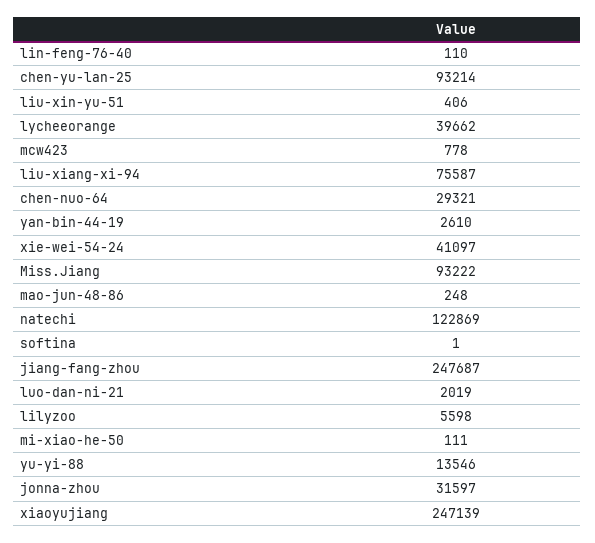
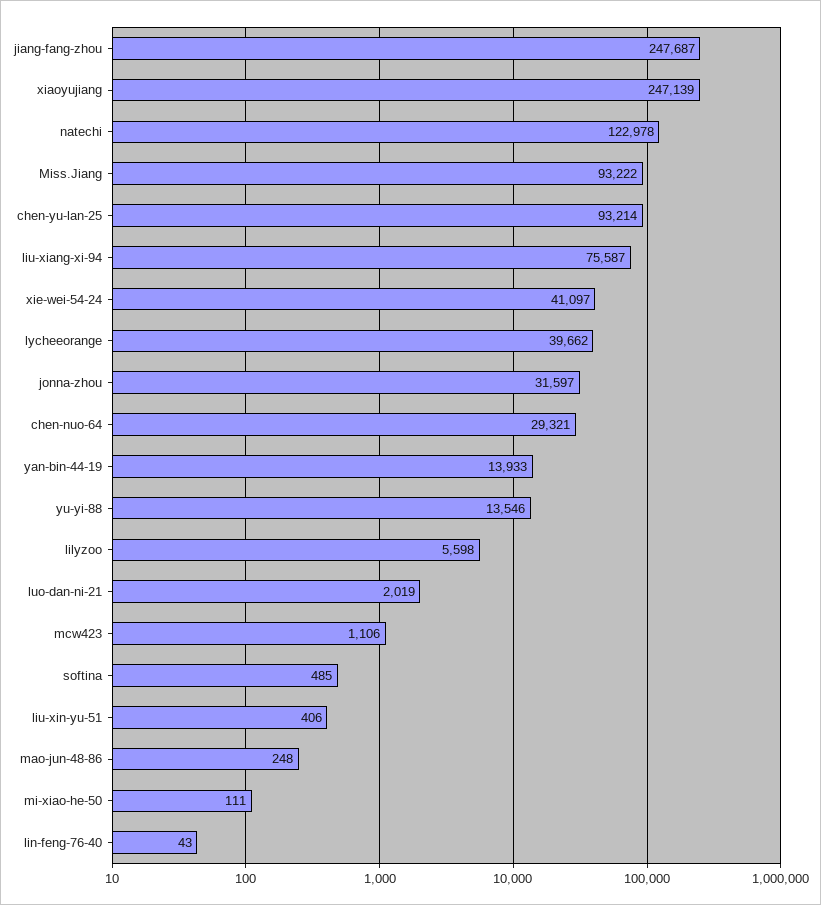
lin-feng-76-40: 110 -> 43
mcw423: 778 -> 1106
yan-bin-44-19: 2610 -> 13933
natechi: 122869 -> 122978
softina: 1 -> 485

